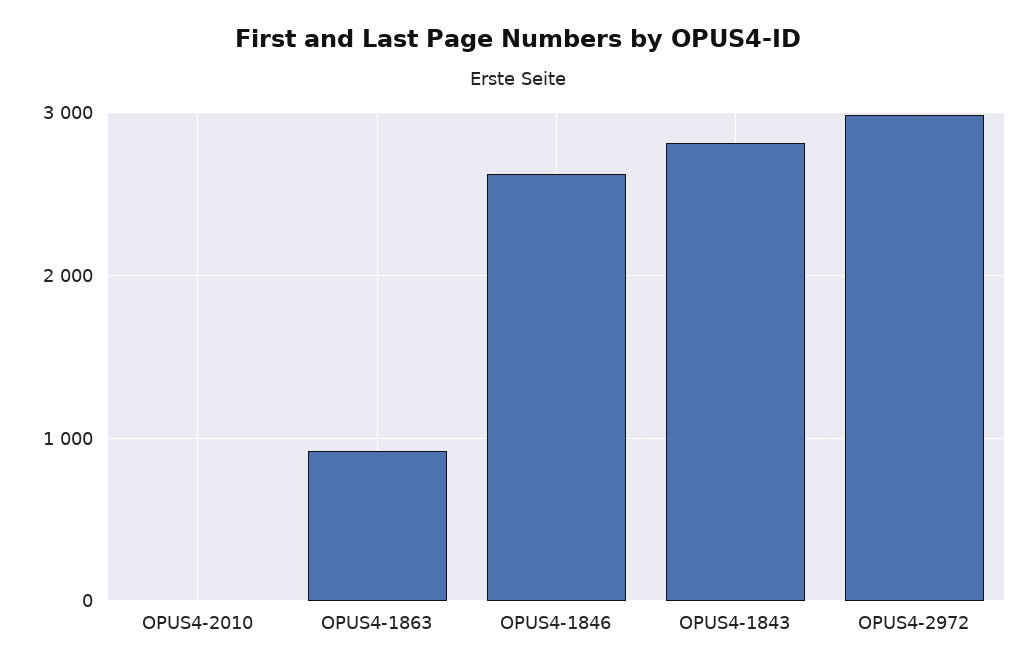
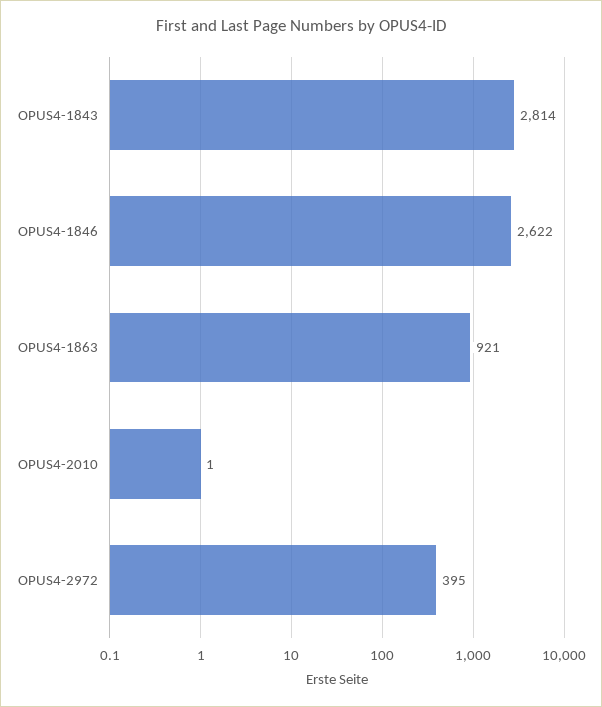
OPUS4-2972: 3000 -> 395

